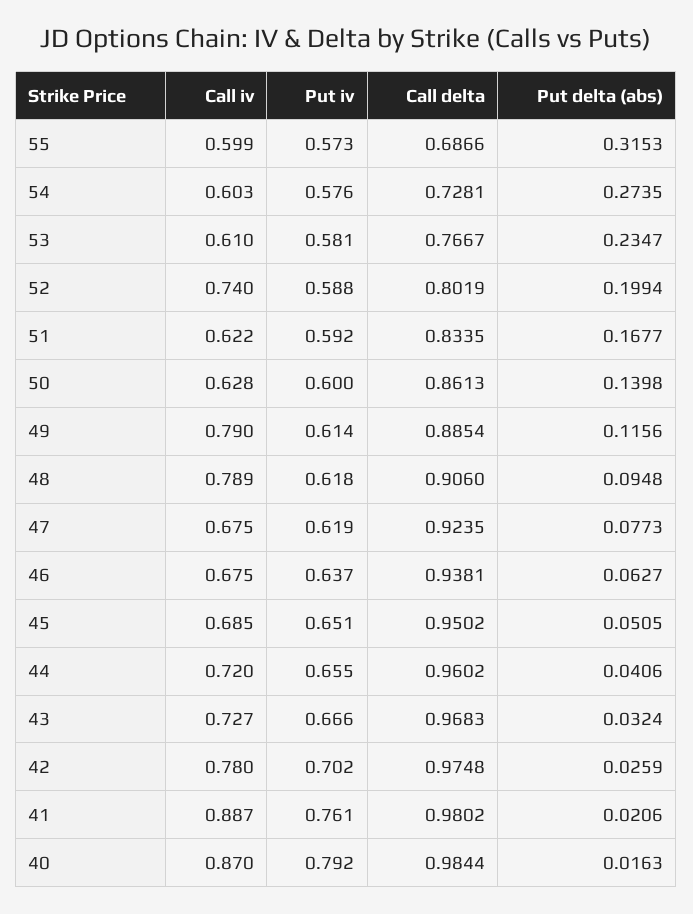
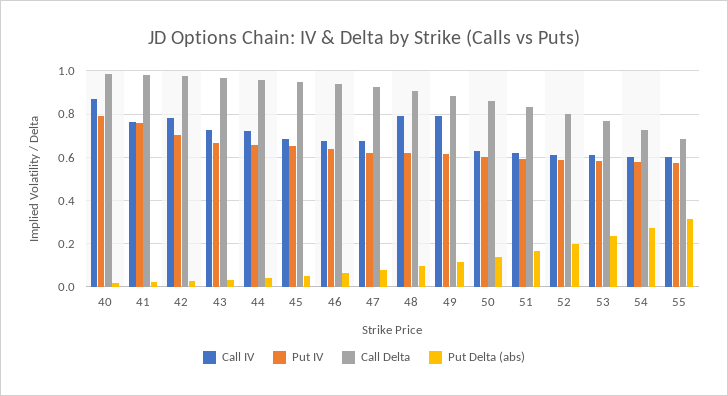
Call iv, 52: 0.74 -> 0.6
Call iv, 41: 0.887 -> 0.75

